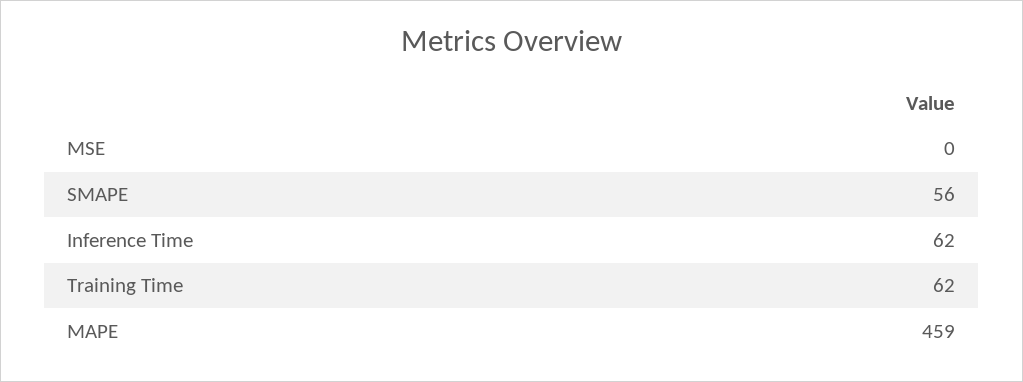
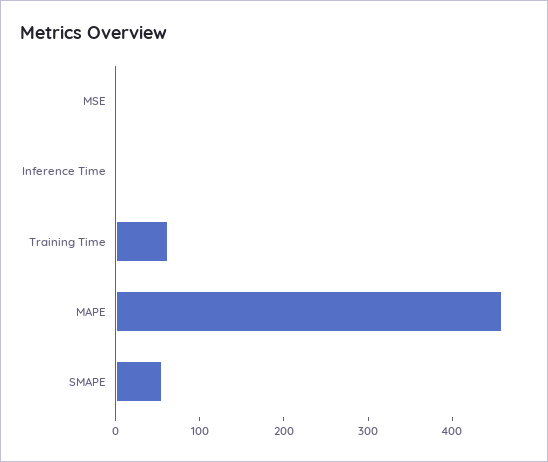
Inference Time: 62 -> 0

